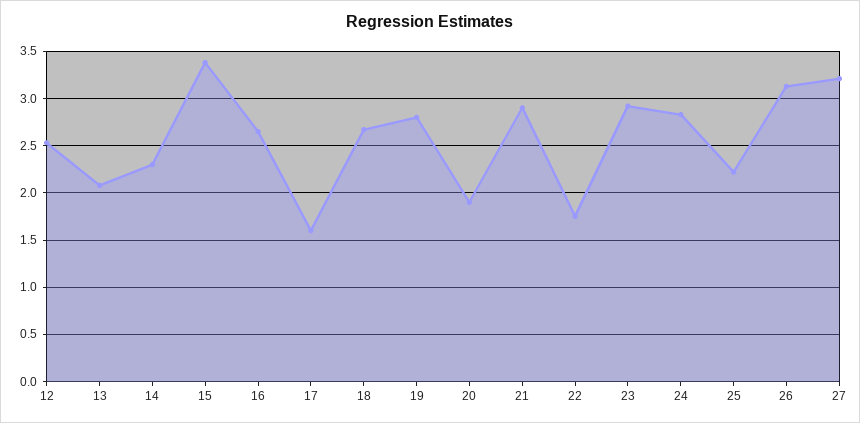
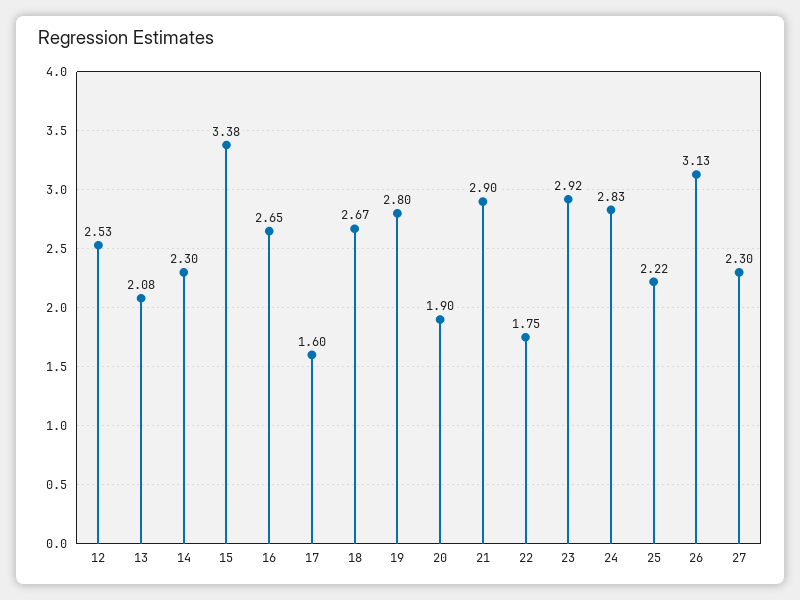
27: 3.2 -> 2.3

